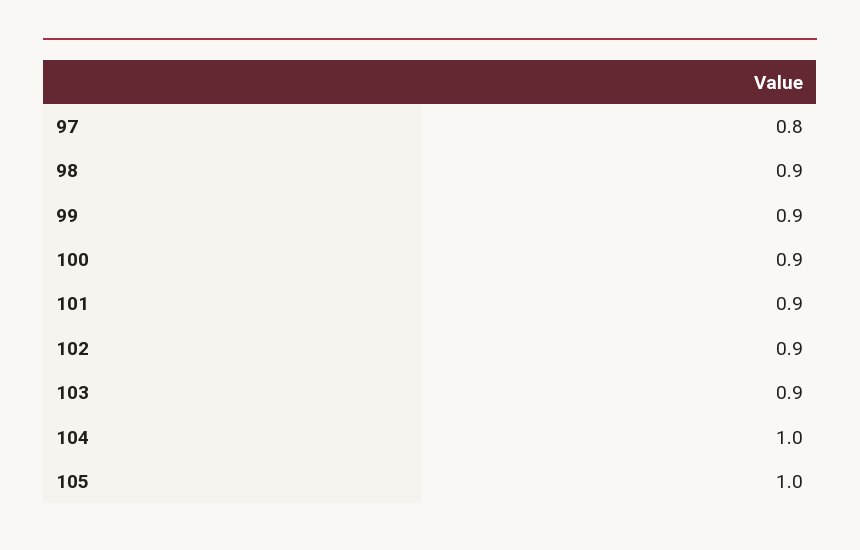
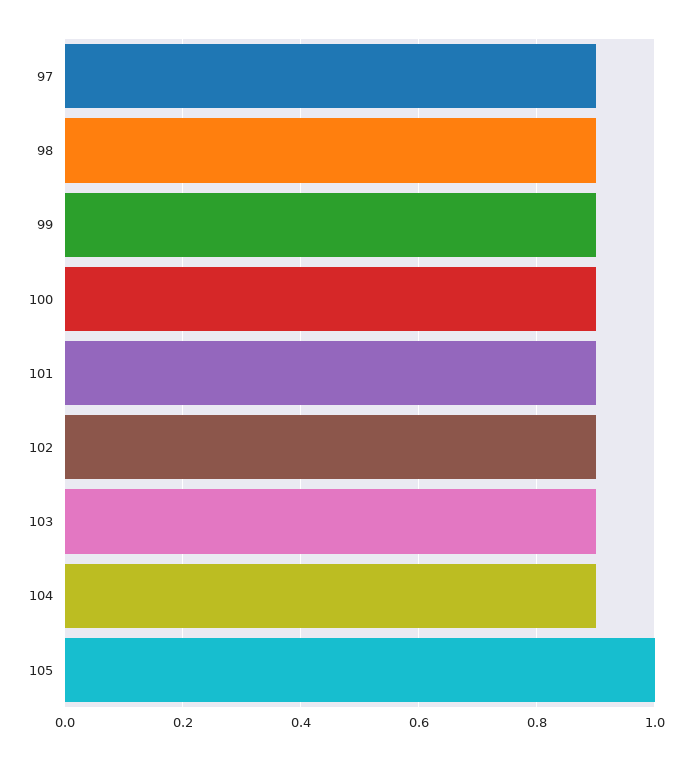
97: 0.8 -> 0.9
104: 1 -> 0.9

